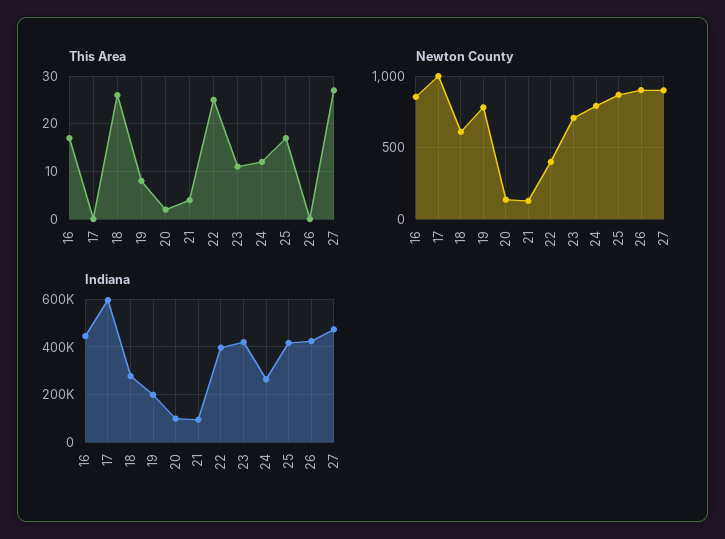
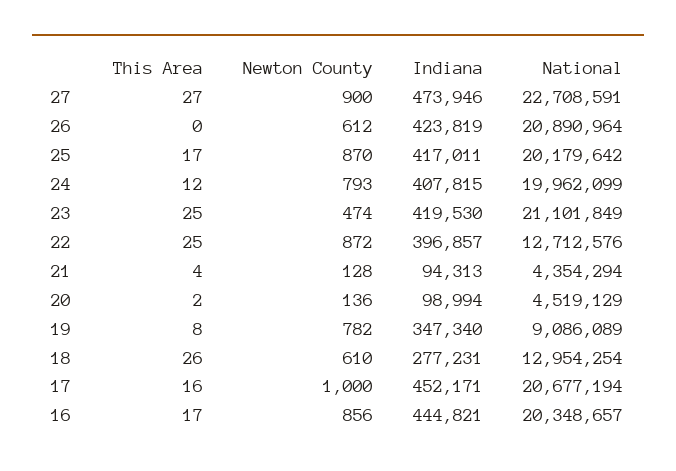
This Area, 17: 0 -> 16
This Area, 23: 10 -> 25
Newton County, 22: 400 -> 872
Newton County, 23: 700 -> 474
Newton County, 26: 900 -> 612
Indiana, 17: 600000 -> 452171
Indiana, 19: 200000 -> 347340
Indiana, 24: 250000 -> 407815
National, 27: none -> 22708591
National, 26: none -> 20890964
National, 25: none -> 20179642
National, 24: none -> 19962099
National, 23: none -> 21101849
National, 22: none -> 12712576
National, 21: none -> 4354294
National, 20: none -> 4519129
National, 19: none -> 9086089
National, 18: none -> 12954254
National, 17: none -> 20677194
National, 16: none -> 20348657

